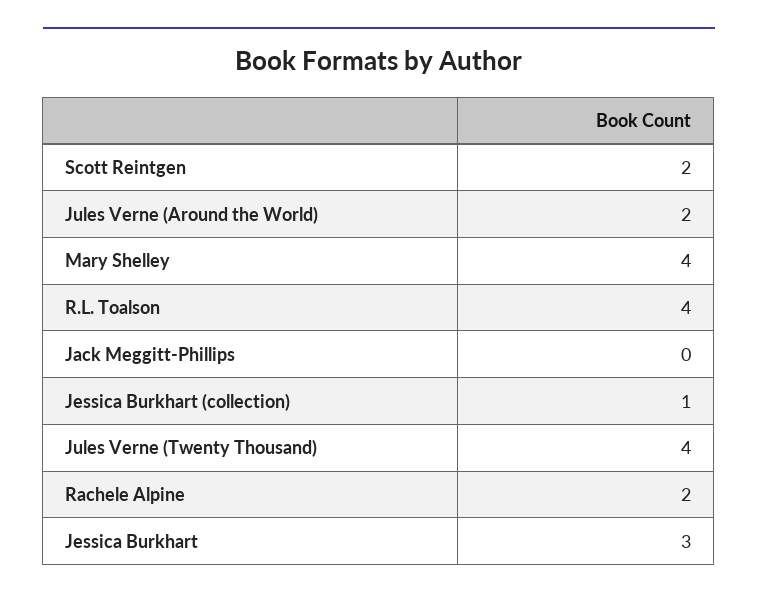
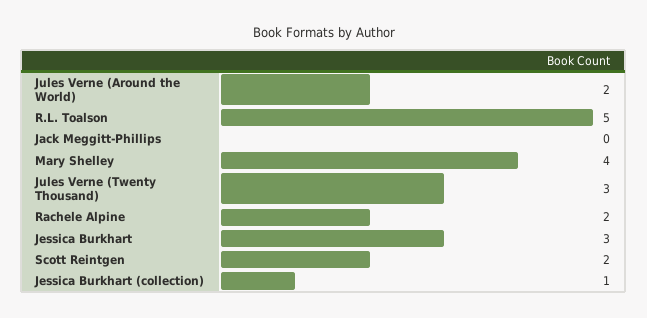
R.L. Toalson: 4 -> 5
Jules Verne (Twenty Thousand): 4 -> 3

